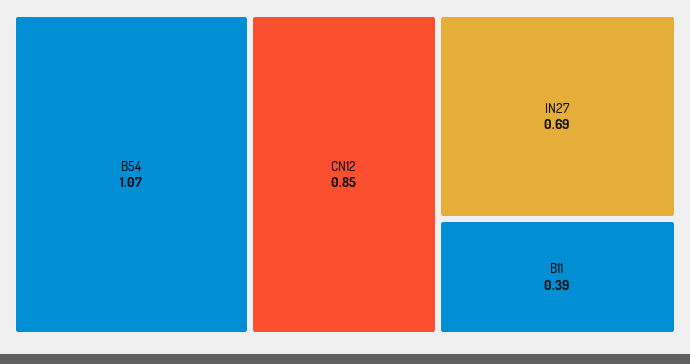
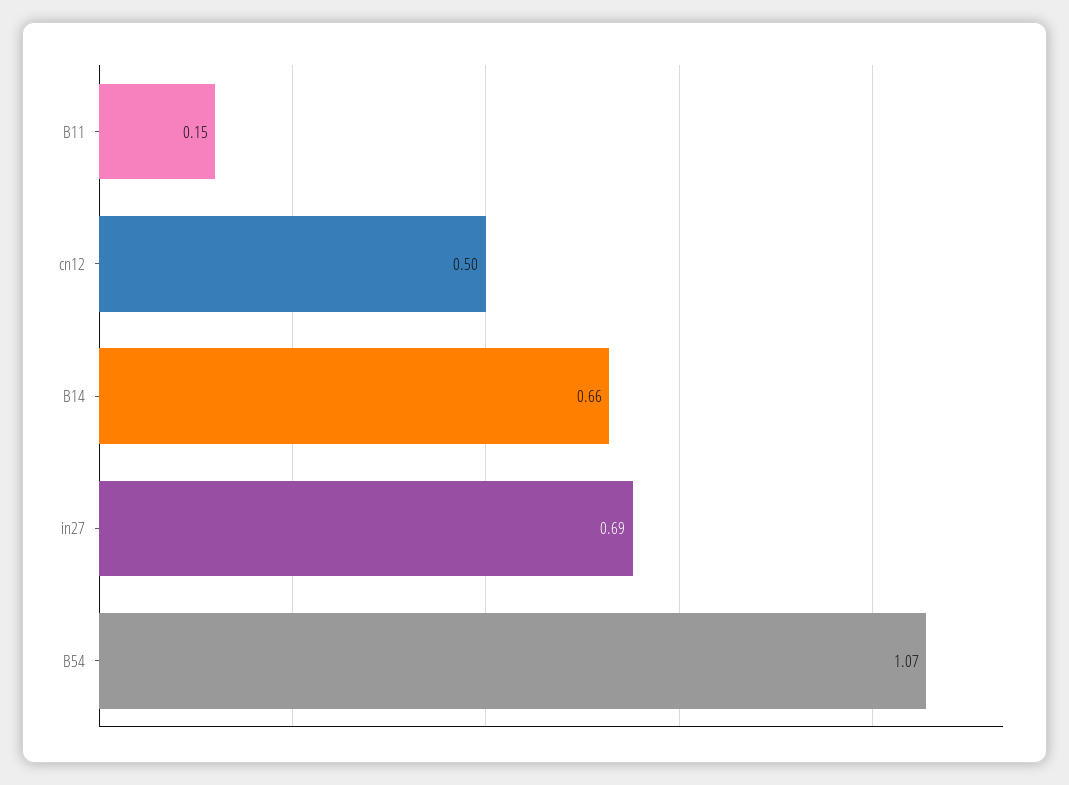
CN12: 0.85 -> 0.5
B11: 0.39 -> 0.15
B14: none -> 0.66

